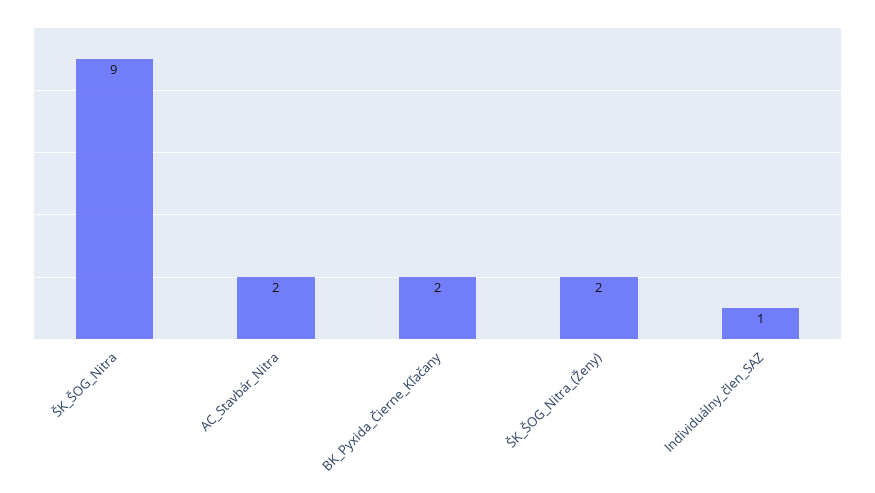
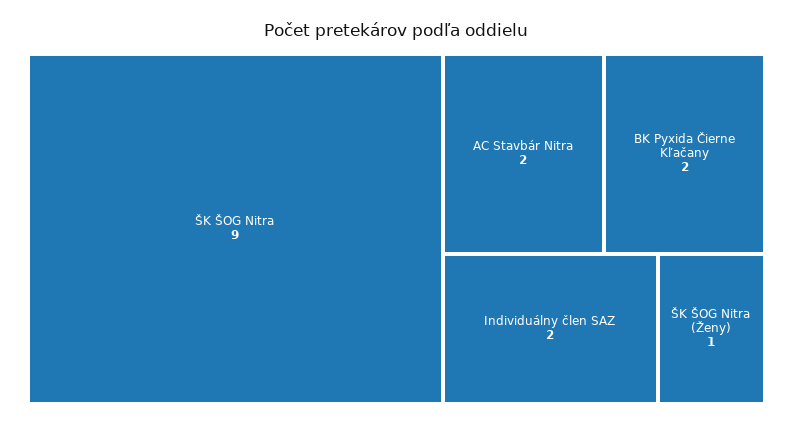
ŠK_ŠOG_Nitra_(Ženy): 2 -> 1
Individuálny_člen_SAZ: 1 -> 2

